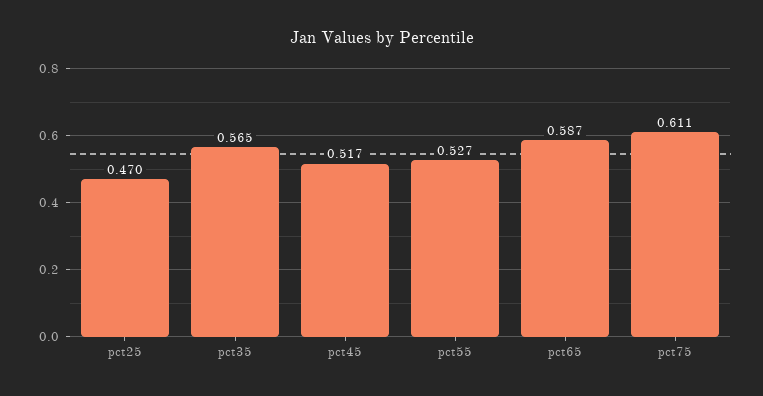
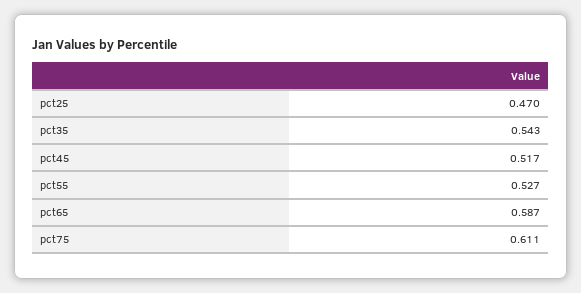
pct35: 0.565 -> 0.543

